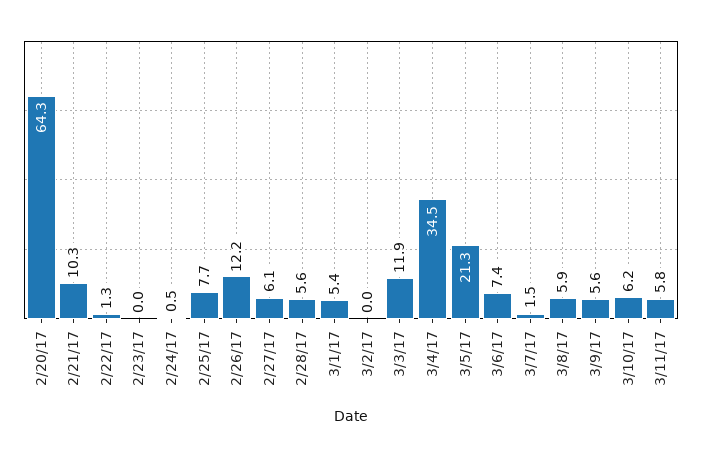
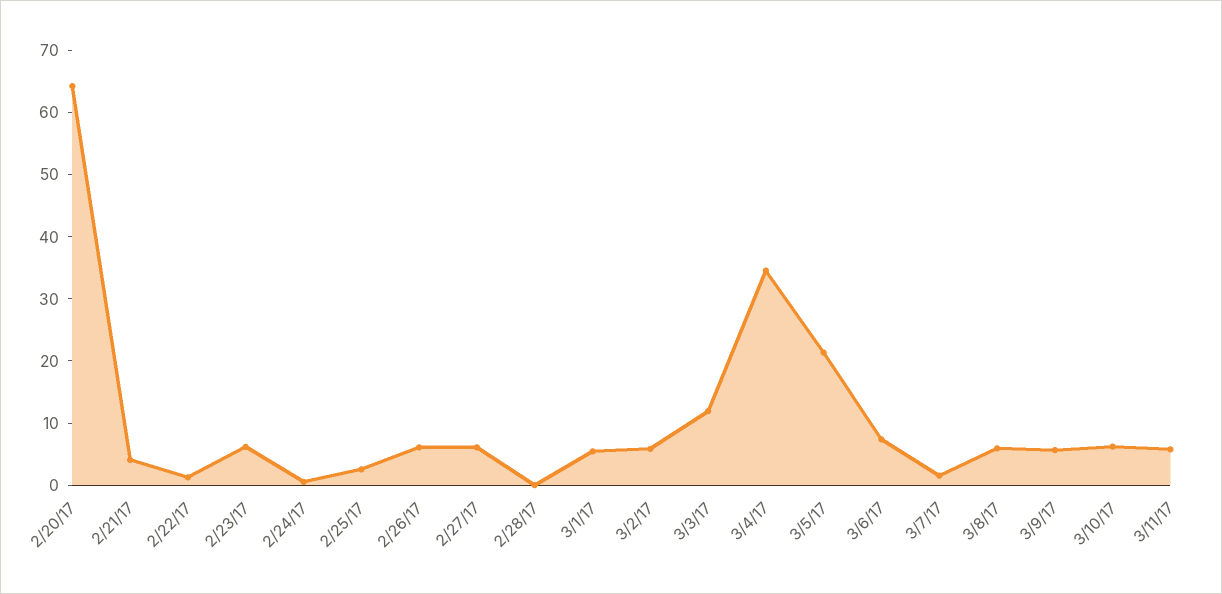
2/21/17: 10.3 -> 4
2/23/17: 0 -> 6
2/25/17: 7.7 -> 2
2/26/17: 12.2 -> 6
2/28/17: 5.6 -> 0
3/2/17: 0 -> 6

